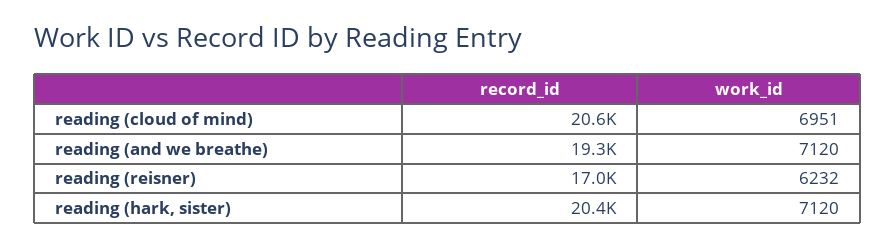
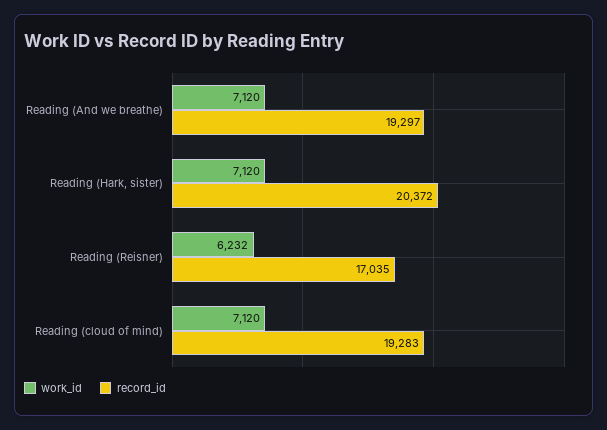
record_id, reading (cloud of mind): 20600 -> 19283
work_id, reading (cloud of mind): 6951 -> 7120

